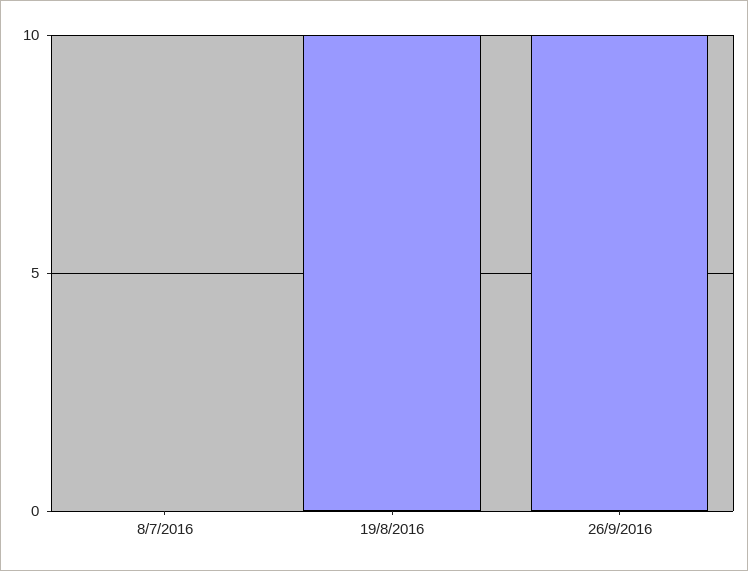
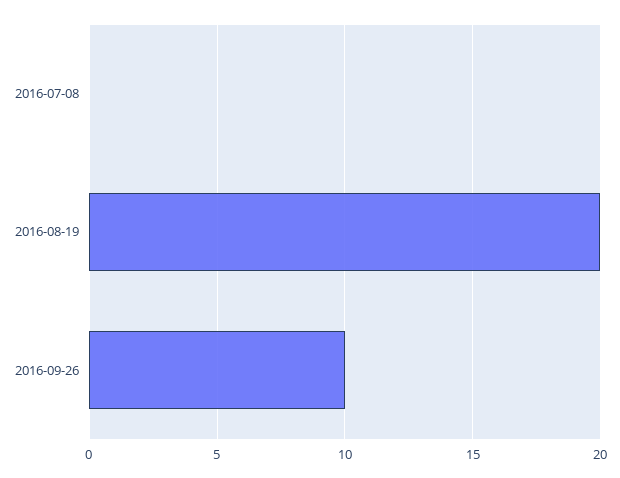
19/8/2016: 10 -> 20

